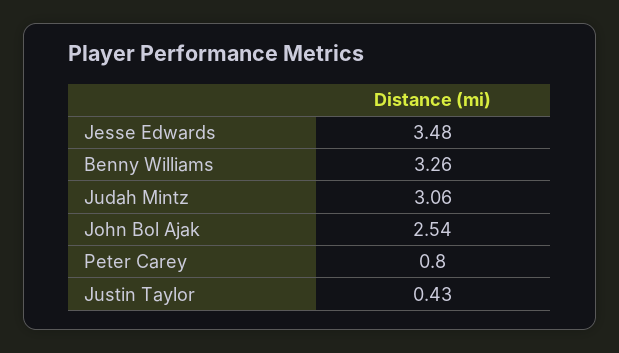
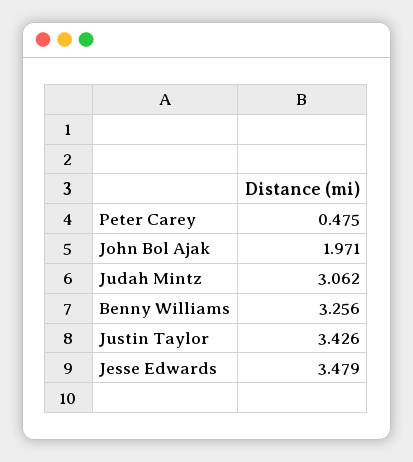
John Bol Ajak: 2.54 -> 1.971
Peter Carey: 0.8 -> 0.475
Justin Taylor: 0.43 -> 3.426

